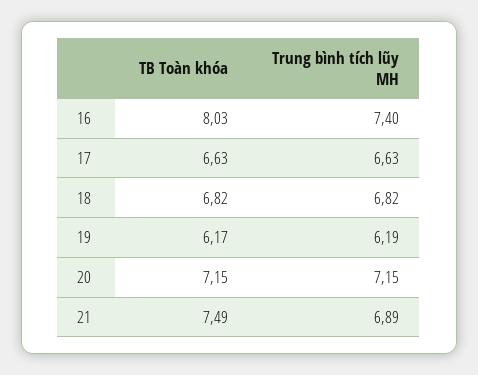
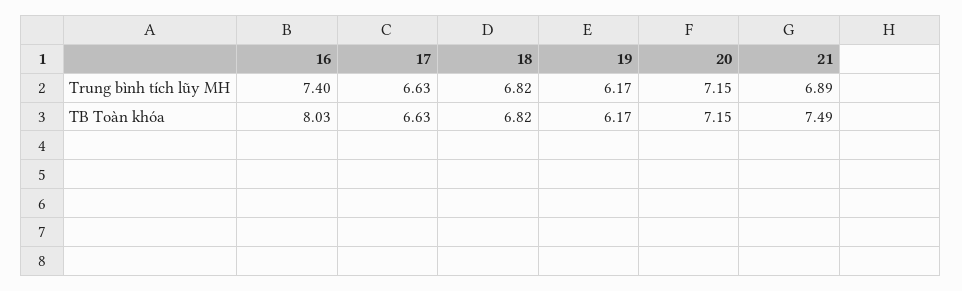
Trung bình tích lũy MH, 19: 6.19 -> 6.17

